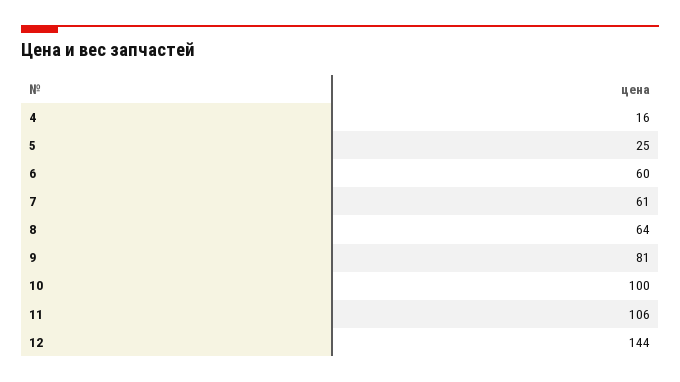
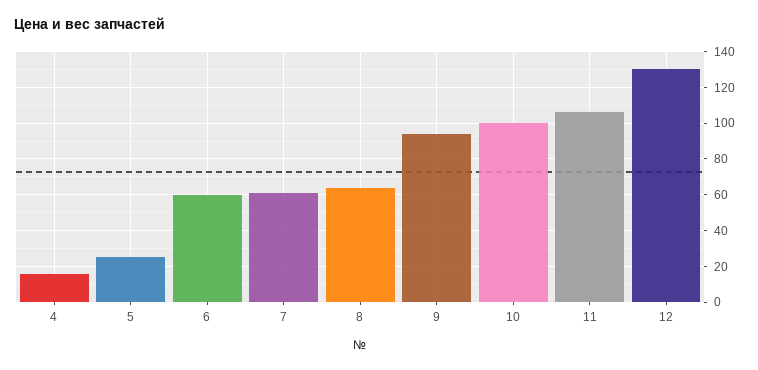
9: 81 -> 95
12: 144 -> 130

